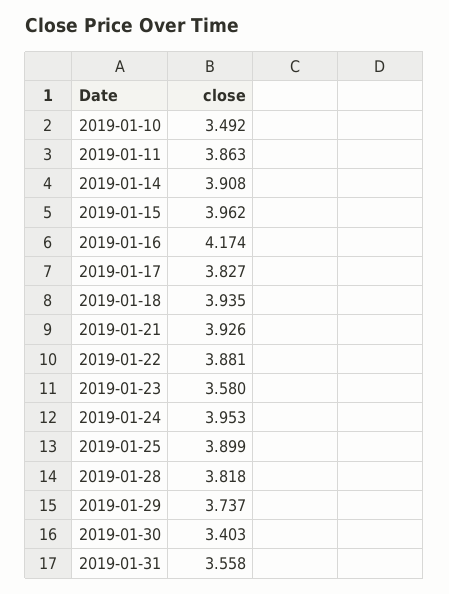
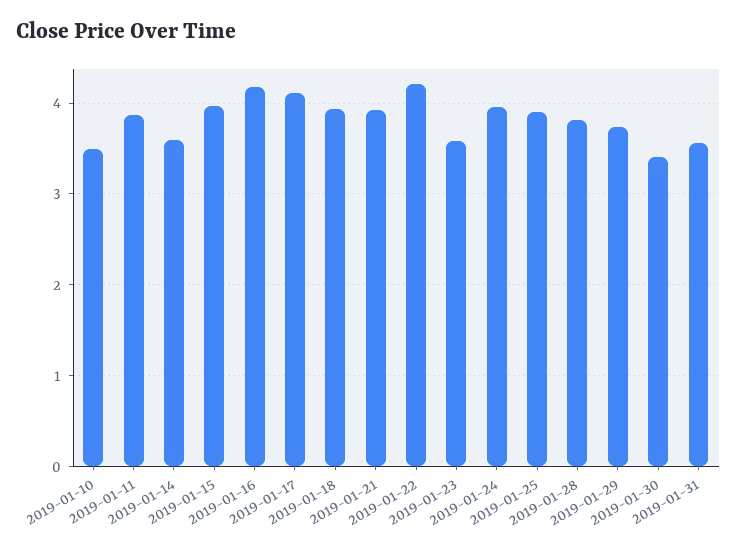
2019-01-14: 3.908 -> 3.6
2019-01-17: 3.827 -> 4.1
2019-01-22: 3.881 -> 4.2

